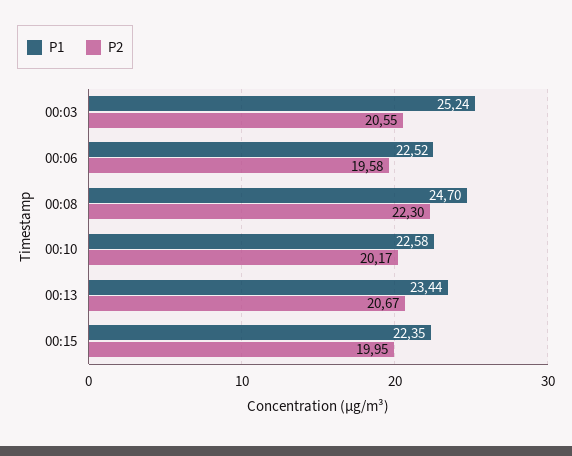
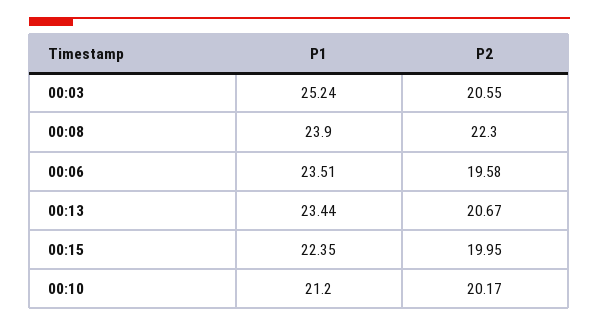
P1, 00:06: 22.52 -> 23.51
P1, 00:08: 24.7 -> 23.9
P1, 00:10: 22.58 -> 21.2

